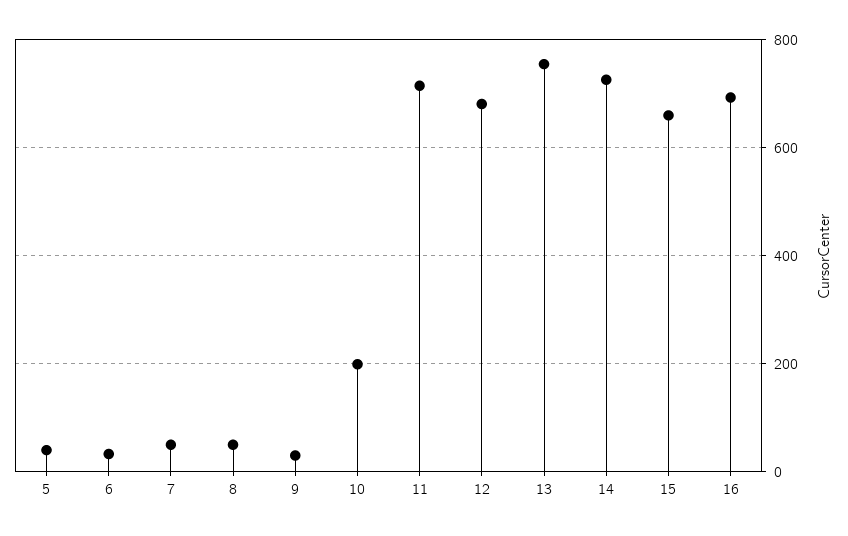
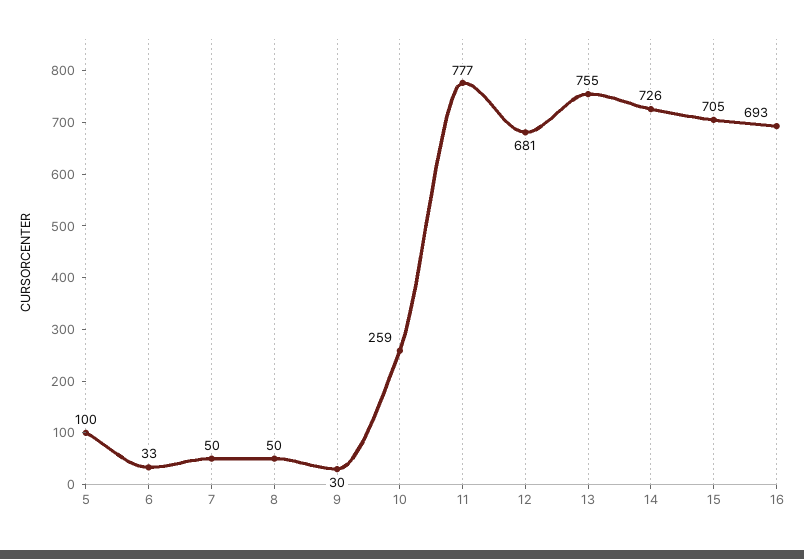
5: 40 -> 100
10: 200 -> 259
11: 720 -> 777
15: 660 -> 705

